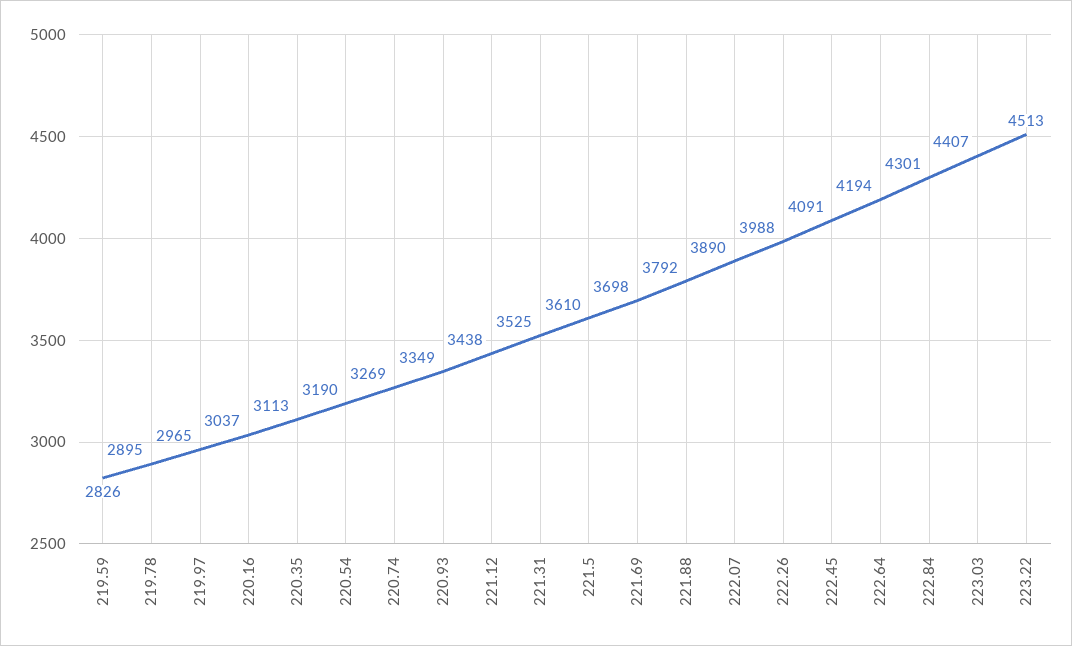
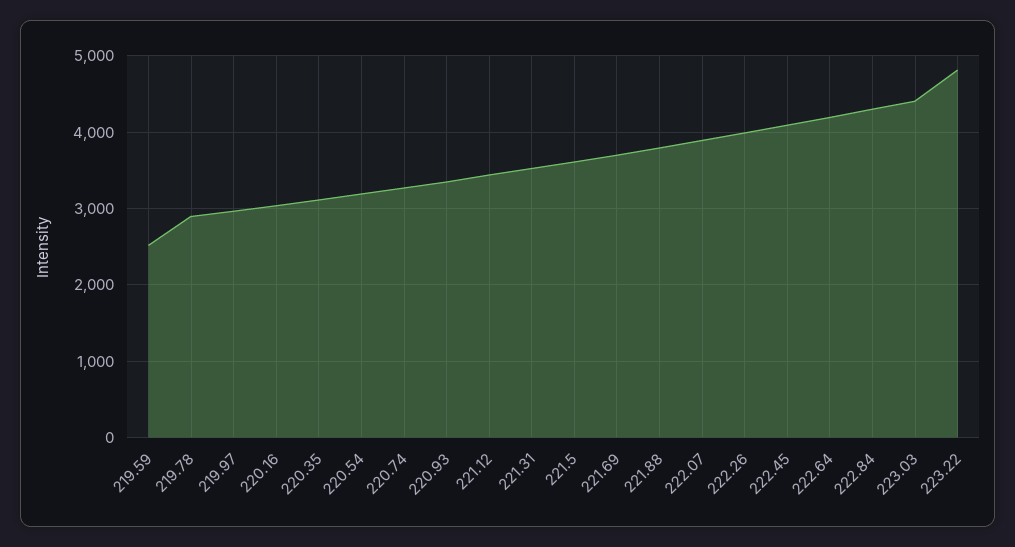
219.59: 2826 -> 2500
223.22: 4513 -> 4800

